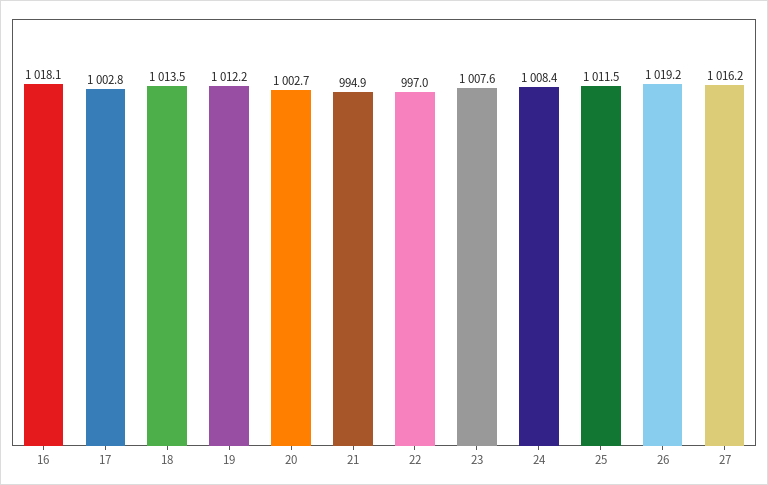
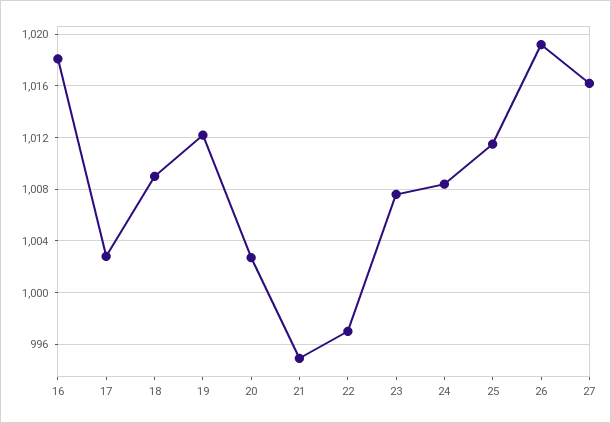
18: 1013.5 -> 1009

